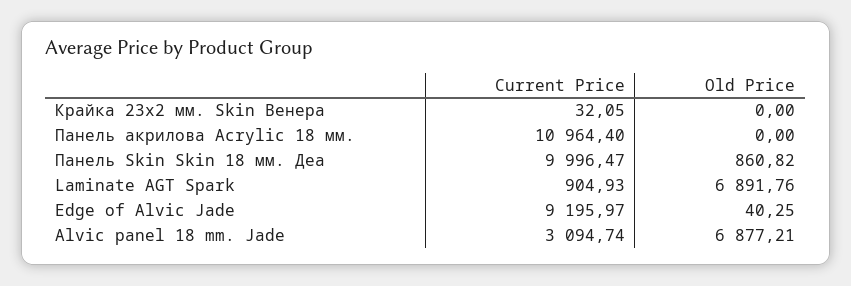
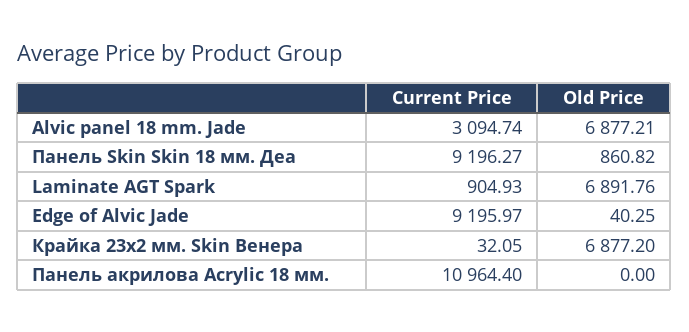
Old Price, Крайка 23x2 мм. Skin Венера: 0 -> 6877.2
Current Price, Панель Skin Skin 18 мм. Деа: 9996.47 -> 9196.27

